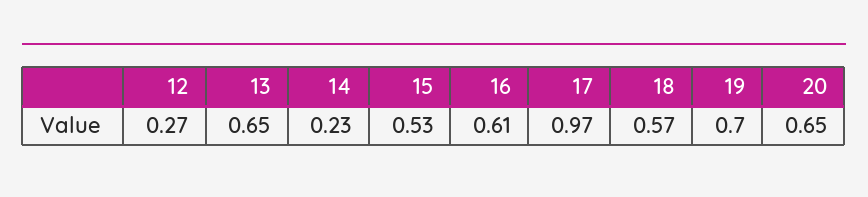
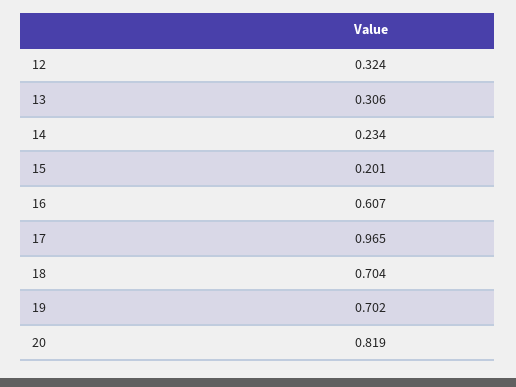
12: 0.27 -> 0.324
13: 0.65 -> 0.306
15: 0.53 -> 0.201
18: 0.57 -> 0.704
20: 0.65 -> 0.819

